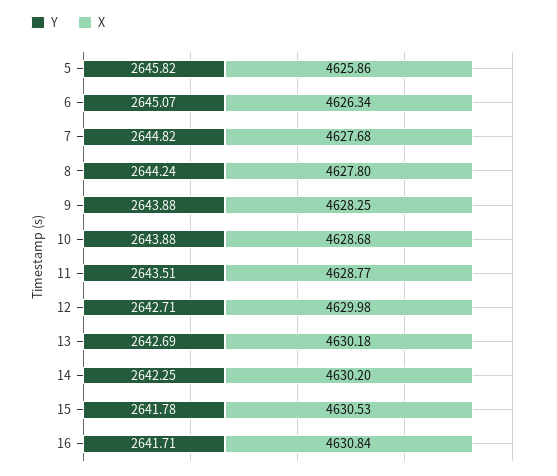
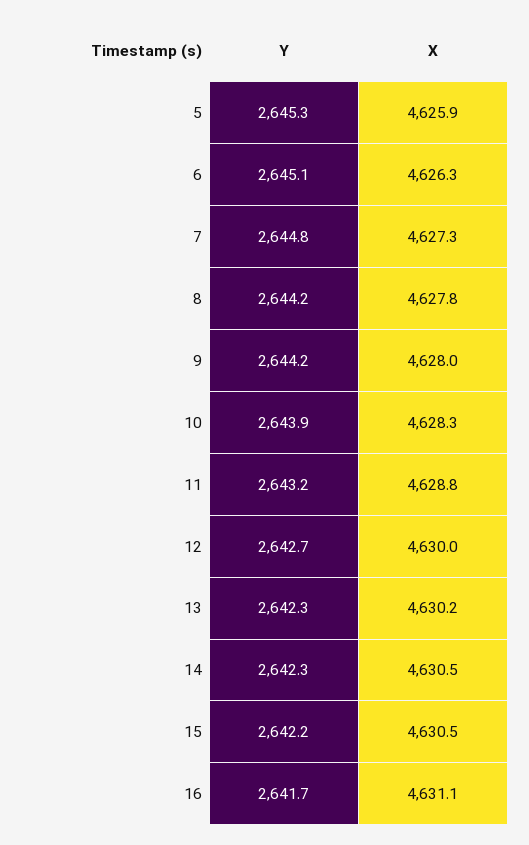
Y, 5: 2645.82 -> 2645.3
X, 7: 4627.68 -> 4627.3
Y, 9: 2643.88 -> 2644.2
X, 9: 4628.25 -> 4628
X, 10: 4628.68 -> 4628.3
Y, 11: 2643.51 -> 2643.2
Y, 13: 2642.69 -> 2642.3
X, 14: 4630.2 -> 4630.5
Y, 15: 2641.78 -> 2642.2
X, 16: 4630.84 -> 4631.1

